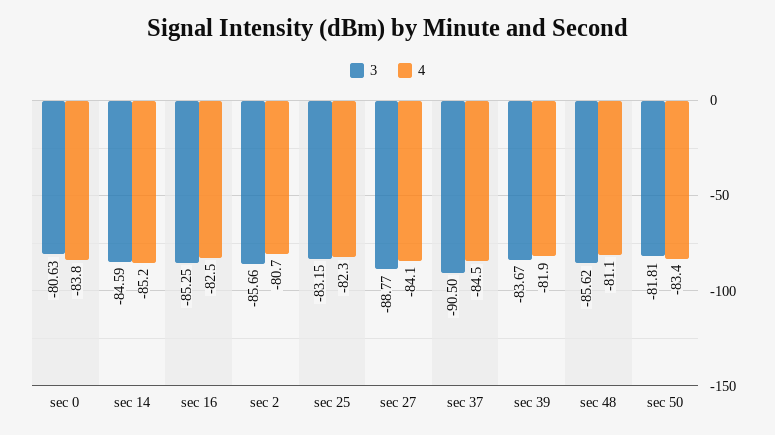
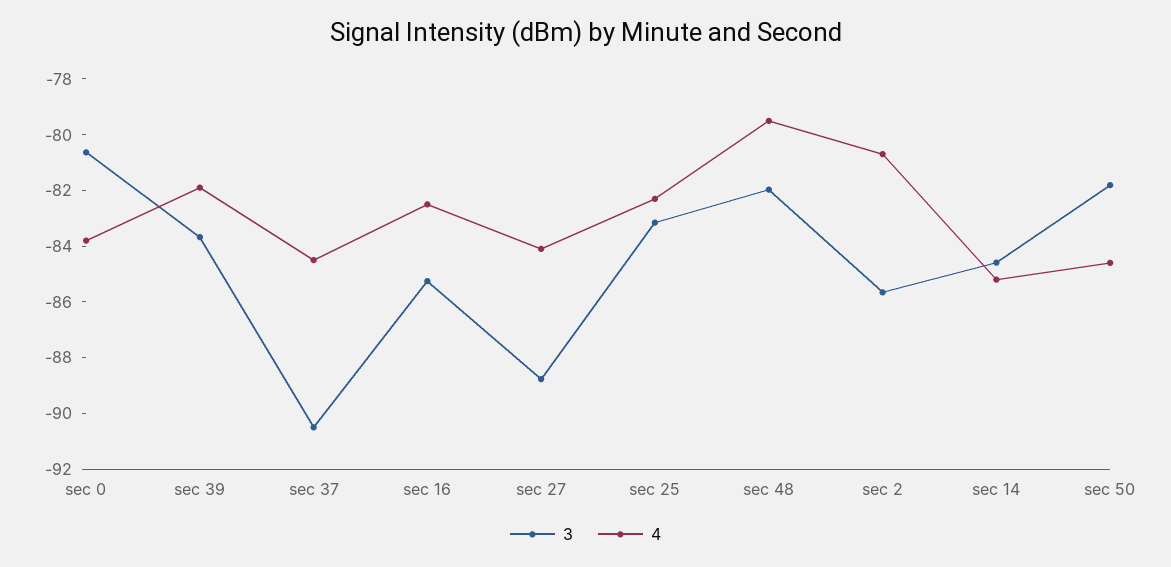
3, sec 48: -85.62 -> -82
4, sec 48: -81.1 -> -79.5
4, sec 50: -83.4 -> -84.5

